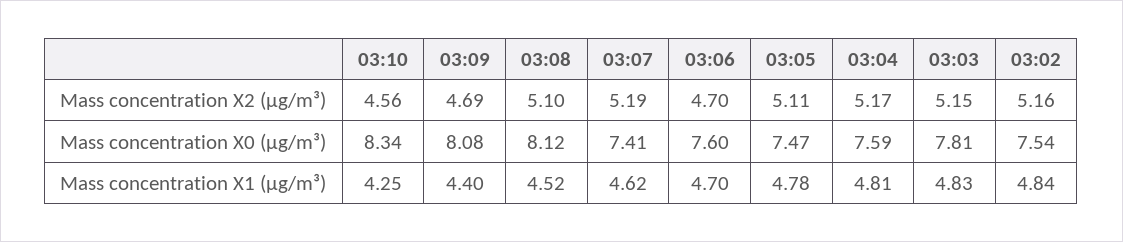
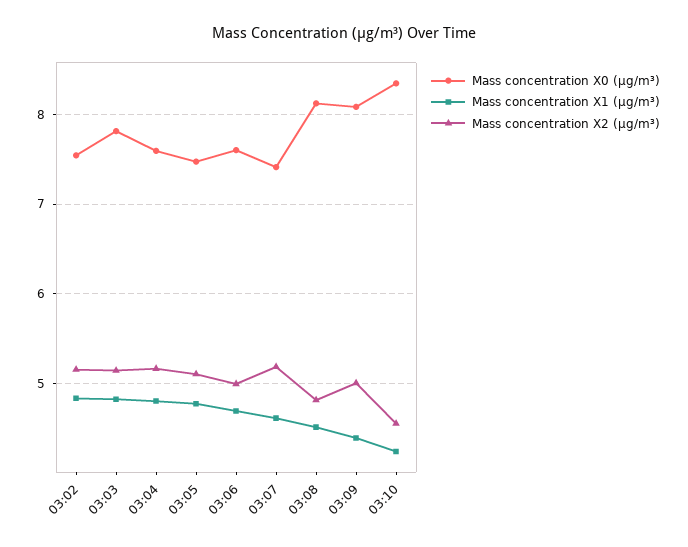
Mass concentration X2 (μg/m³), 03:09: 4.69 -> 5
Mass concentration X2 (μg/m³), 03:08: 5.1 -> 4.8
Mass concentration X2 (μg/m³), 03:06: 4.7 -> 5

